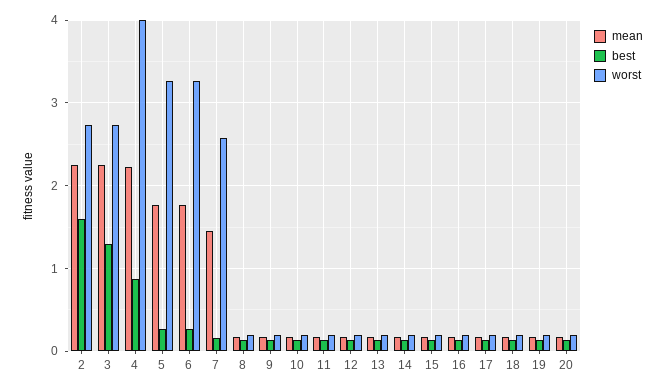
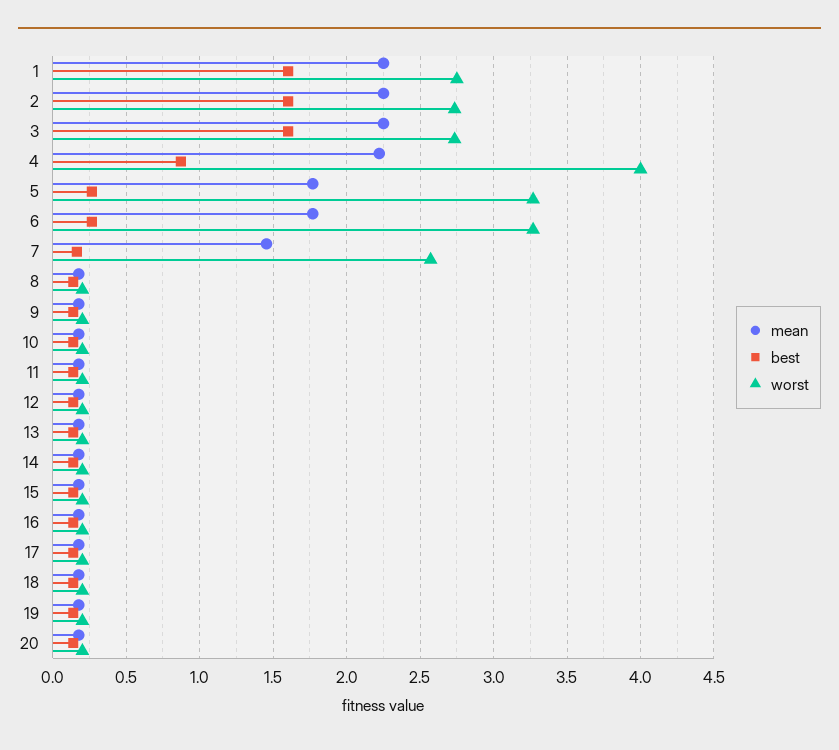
best, 3: 1.3 -> 1.6
mean, 1: none -> 2.25
best, 1: none -> 1.6
worst, 1: none -> 2.75

